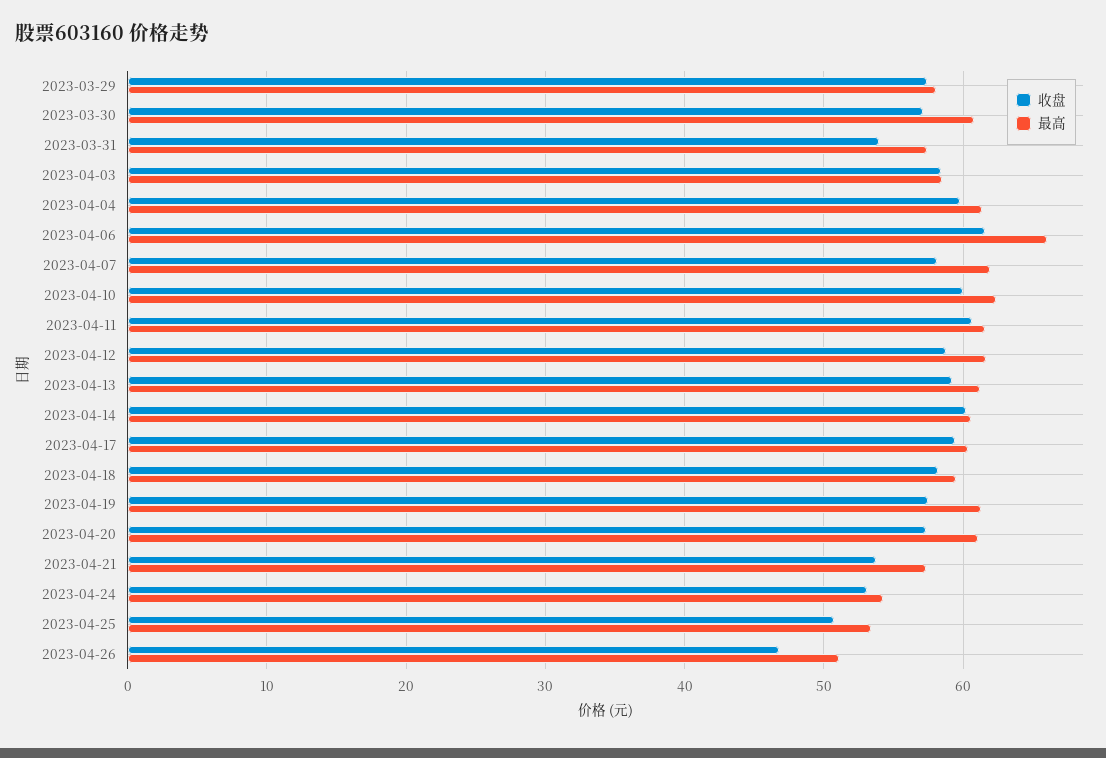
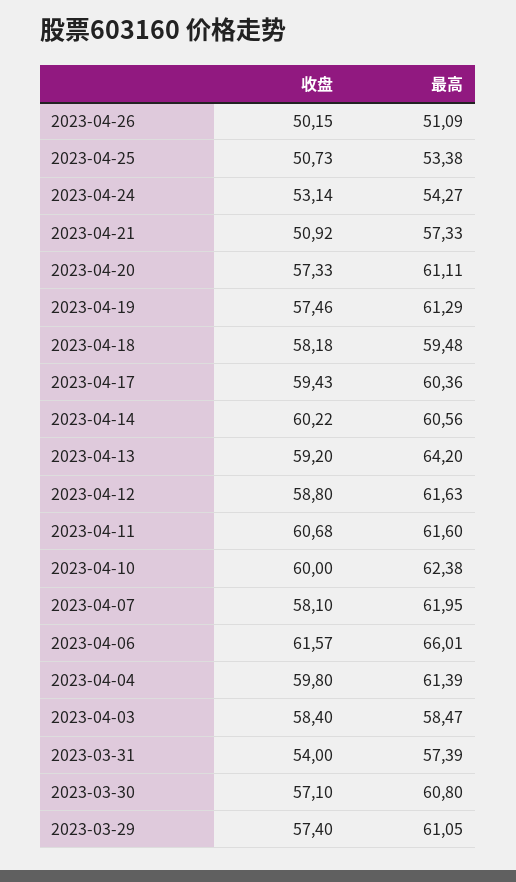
最高, 2023-03-29: 58 -> 61.05
最高, 2023-04-13: 61 -> 64.2
收盘, 2023-04-21: 54 -> 50.92
收盘, 2023-04-26: 47 -> 50.15

